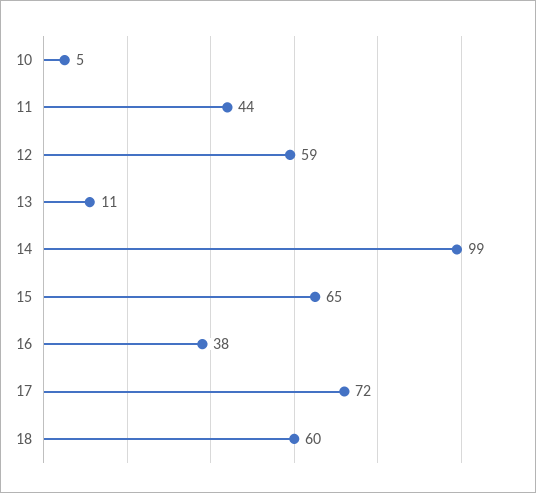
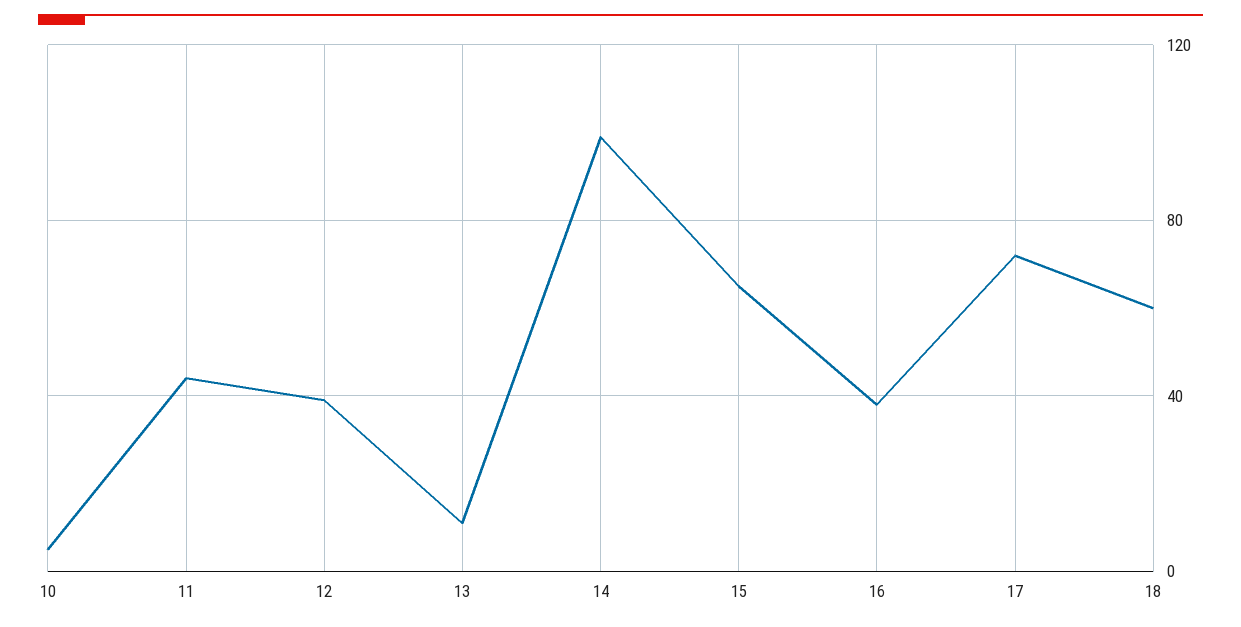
12: 59 -> 40

